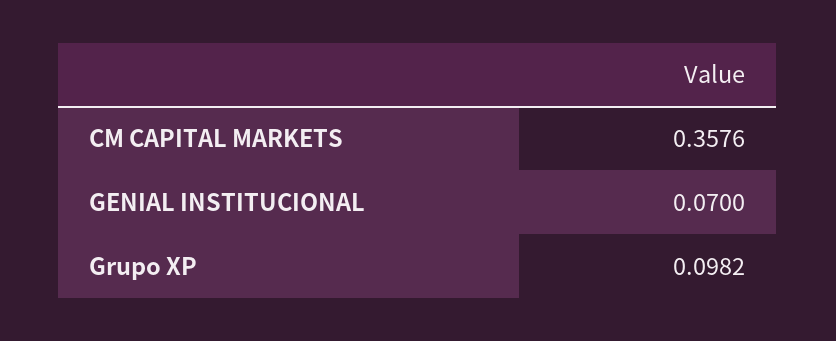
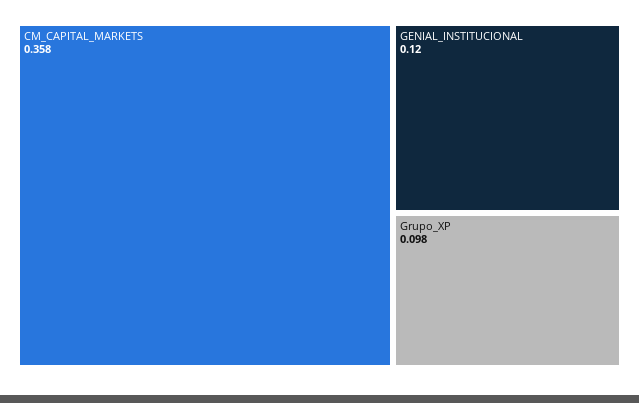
GENIAL INSTITUCIONAL: 0.07 -> 0.12

